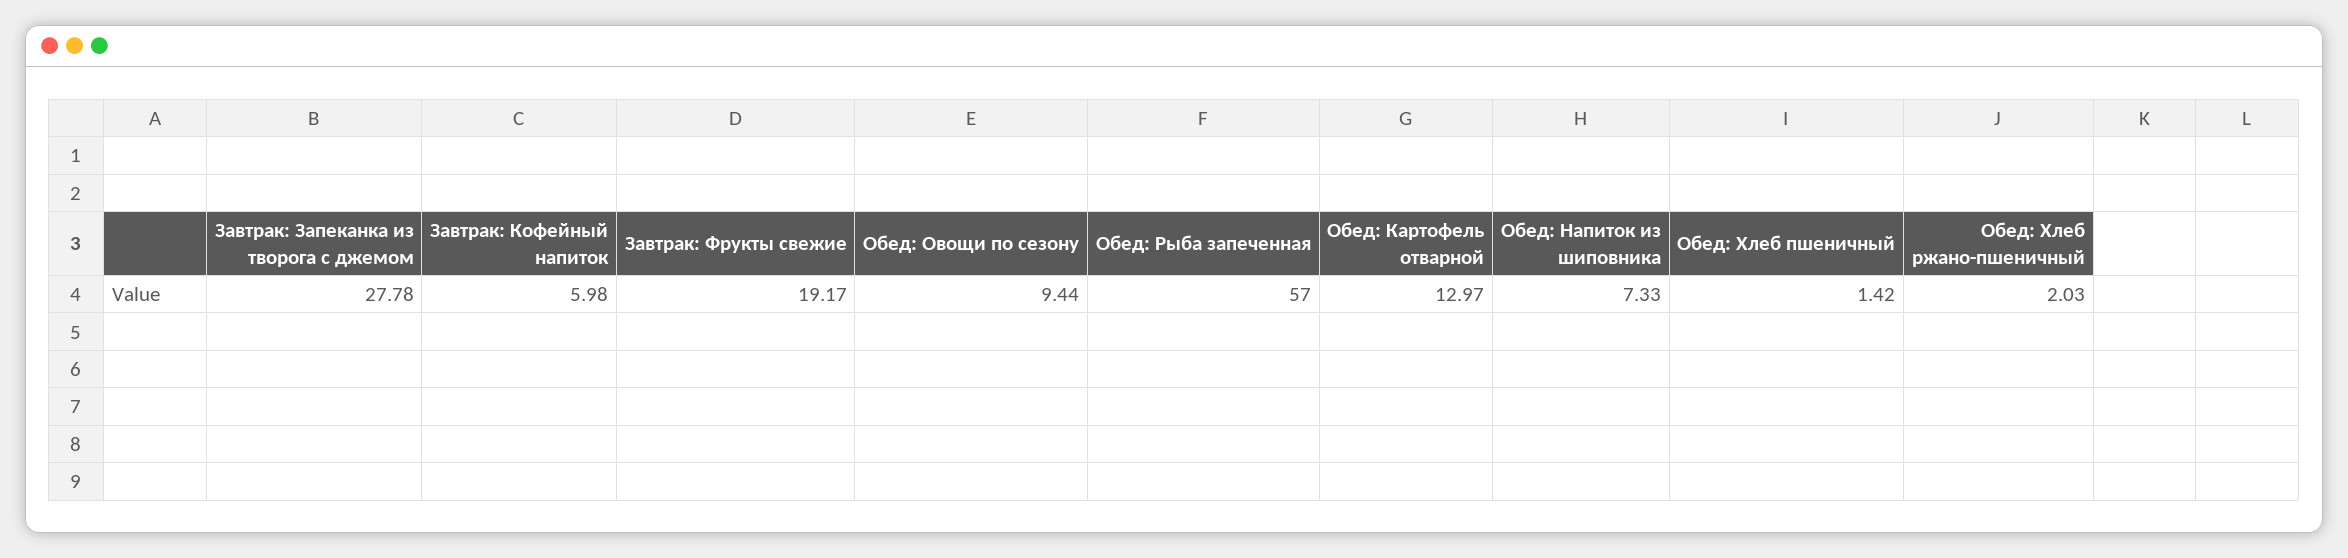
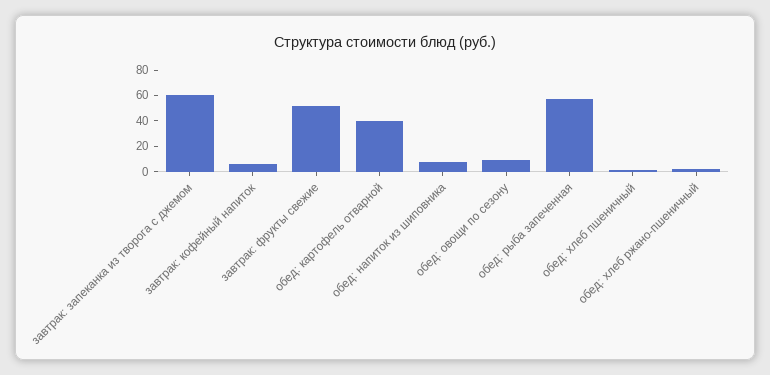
Завтрак: Запеканка из творога с джемом: 27.78 -> 60
Завтрак: Фрукты свежие: 19.17 -> 50
Обед: Картофель отварной: 12.97 -> 40

